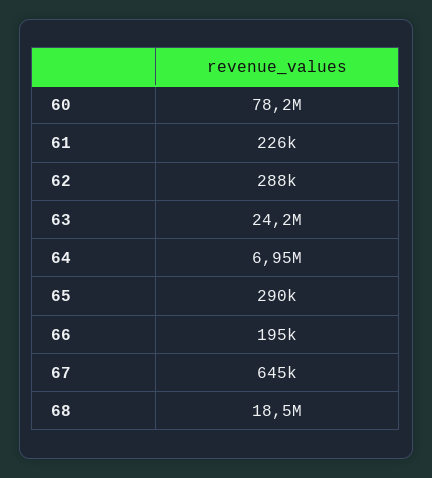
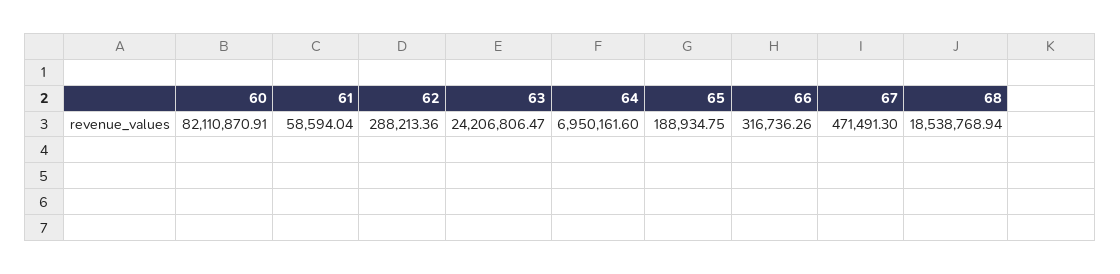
60: 78200000 -> 82110870.91
61: 226000 -> 58594.04
65: 290000 -> 188934.75
66: 195000 -> 316736.26
67: 645000 -> 471491.3

